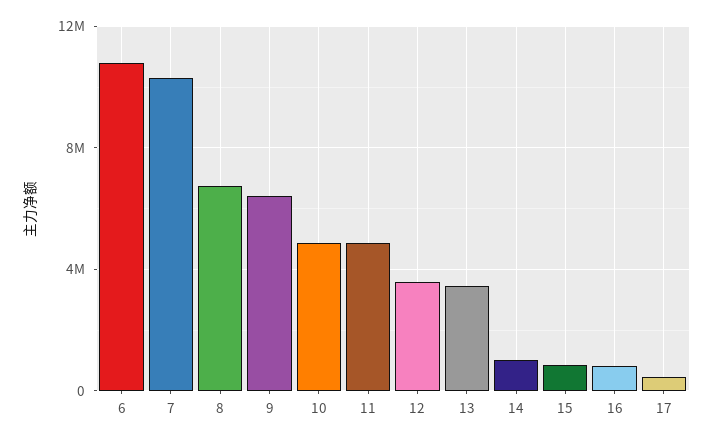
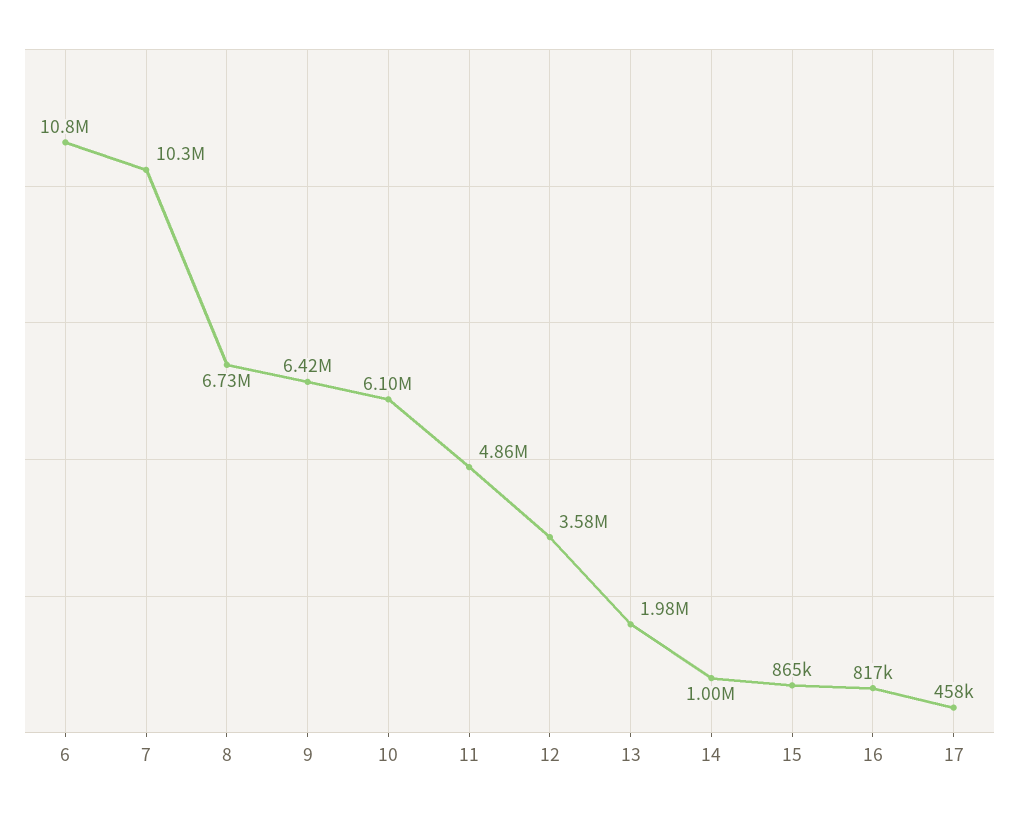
10: 5000000 -> 6100000
13: 3500000 -> 1980000

